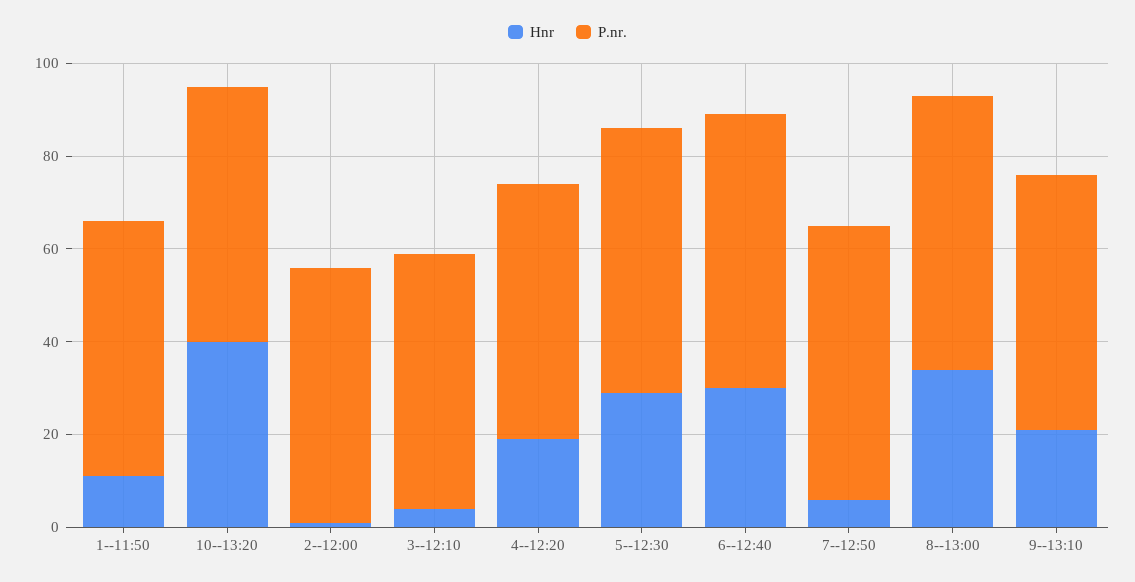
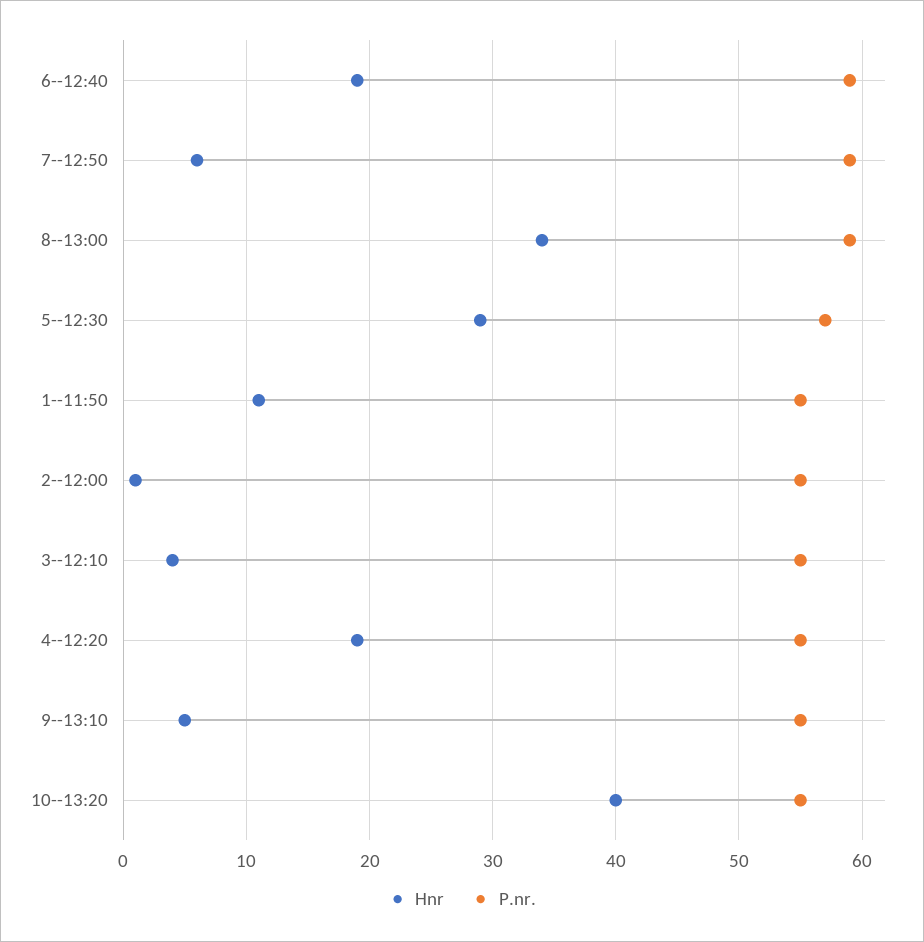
Hnr, 6--12:40: 30 -> 19
Hnr, 9--13:10: 20 -> 5

